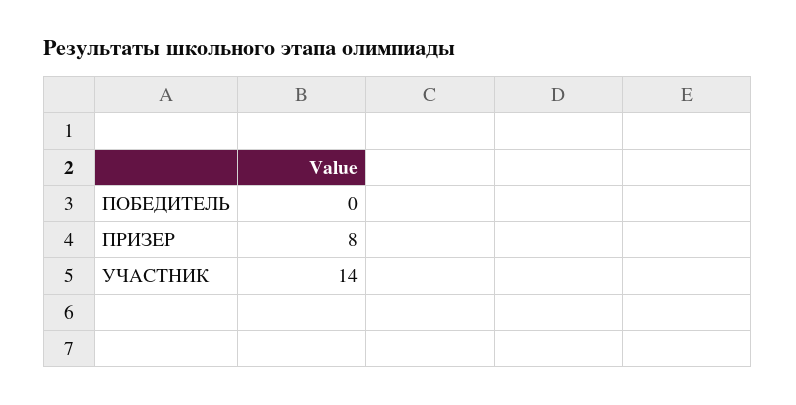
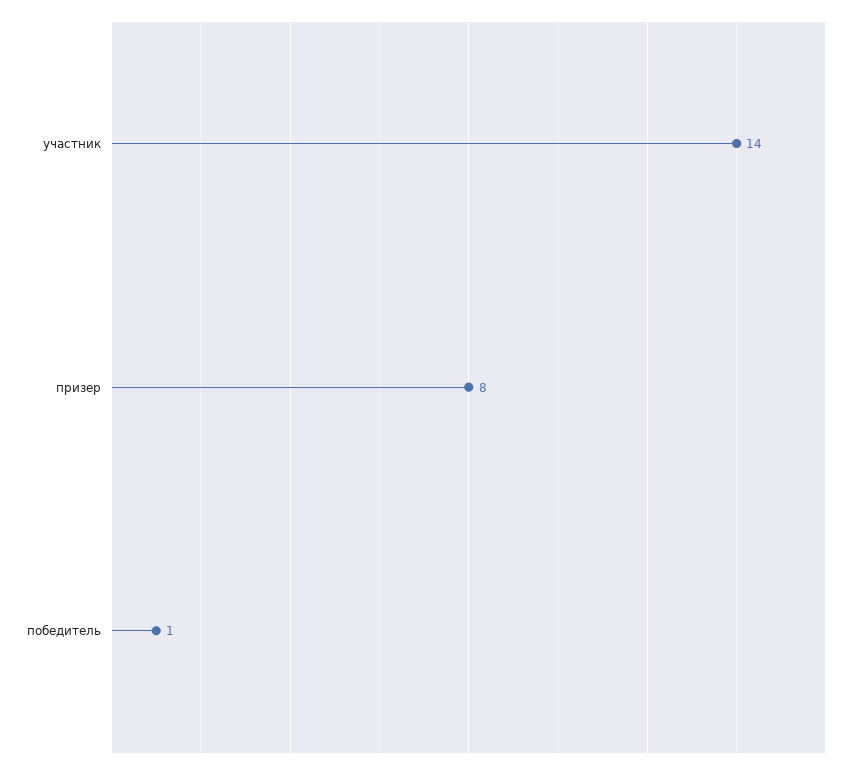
ПОБЕДИТЕЛЬ: 0 -> 1

